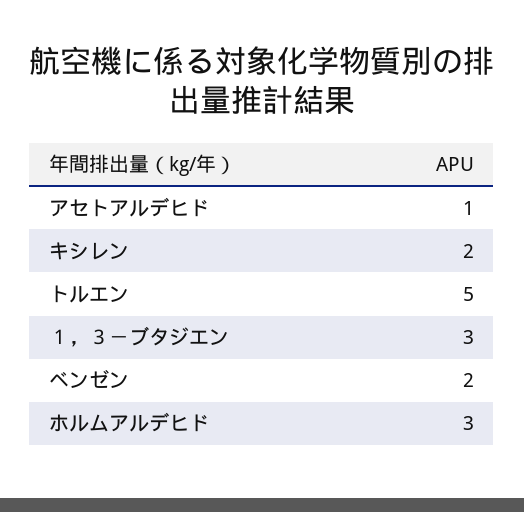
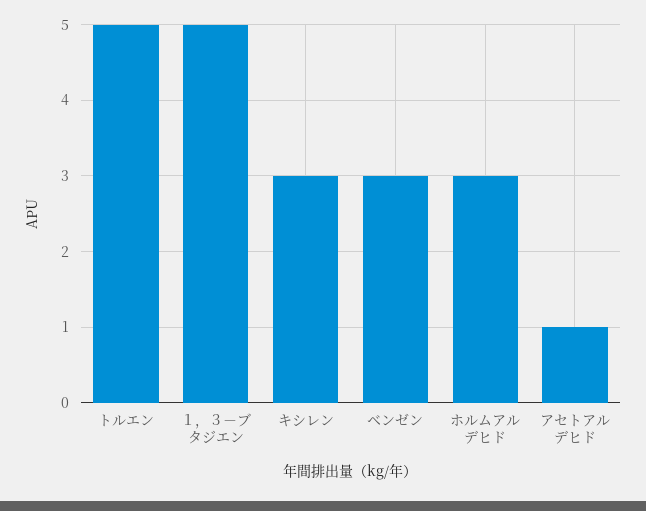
キシレン: 2 -> 3
１，３－ブタジエン: 3 -> 5
ベンゼン: 2 -> 3

